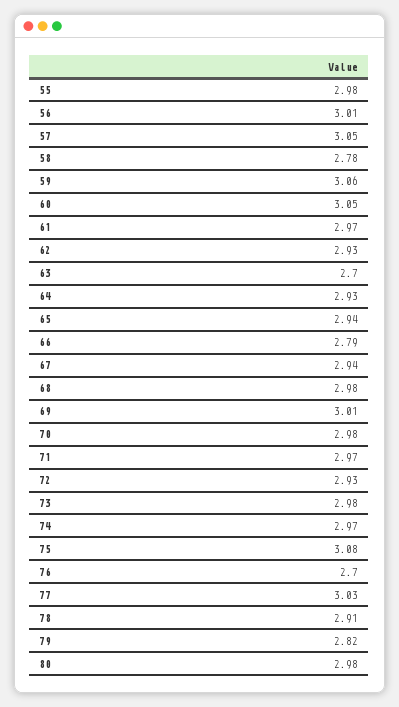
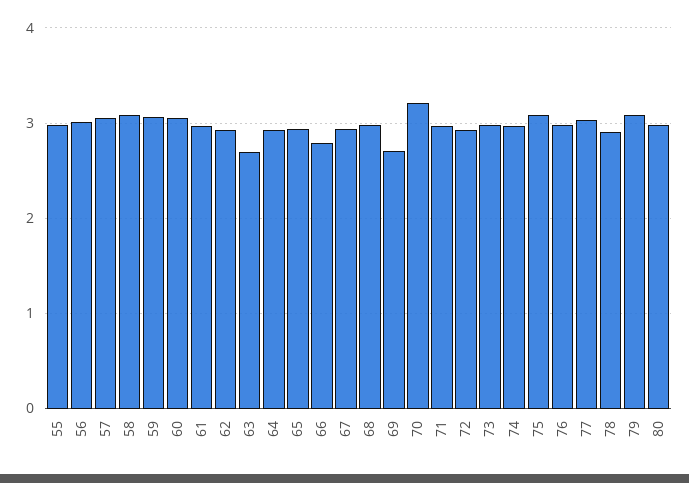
58: 2.78 -> 3.1
69: 3.01 -> 2.7
70: 2.98 -> 3.2
76: 2.7 -> 3
79: 2.82 -> 3.1

